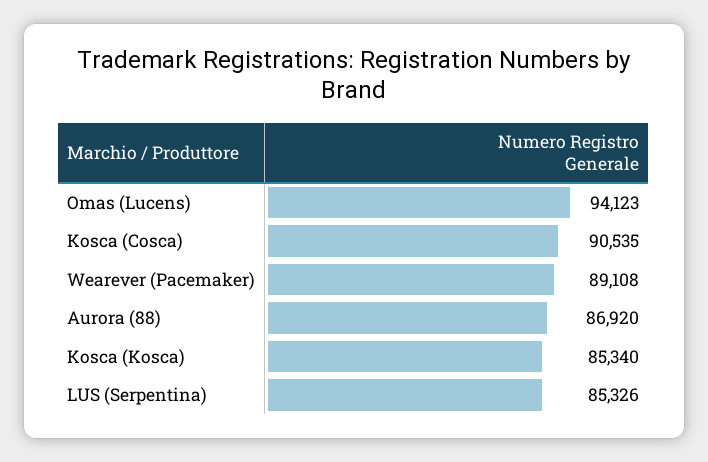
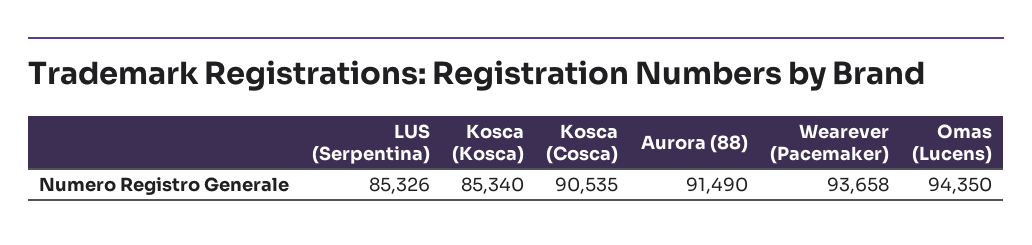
Omas (Lucens): 94123 -> 94350
Wearever (Pacemaker): 89108 -> 93658
Aurora (88): 86920 -> 91490

